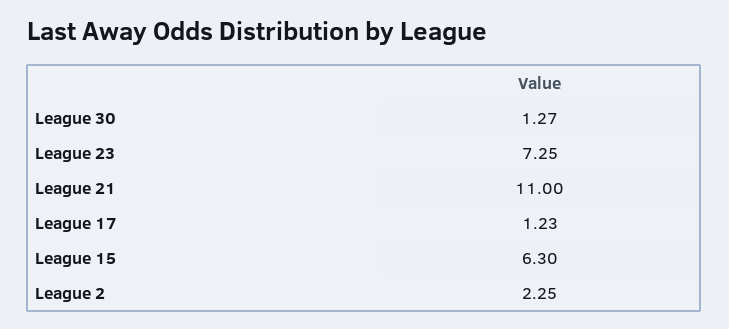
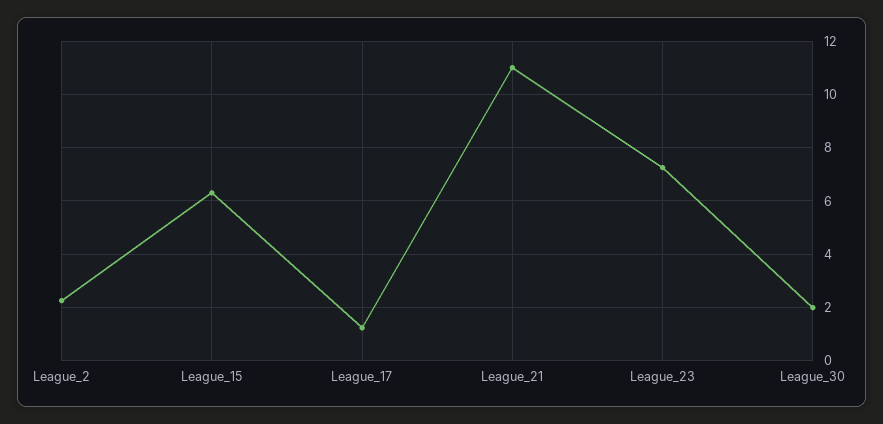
League 30: 1.27 -> 2

